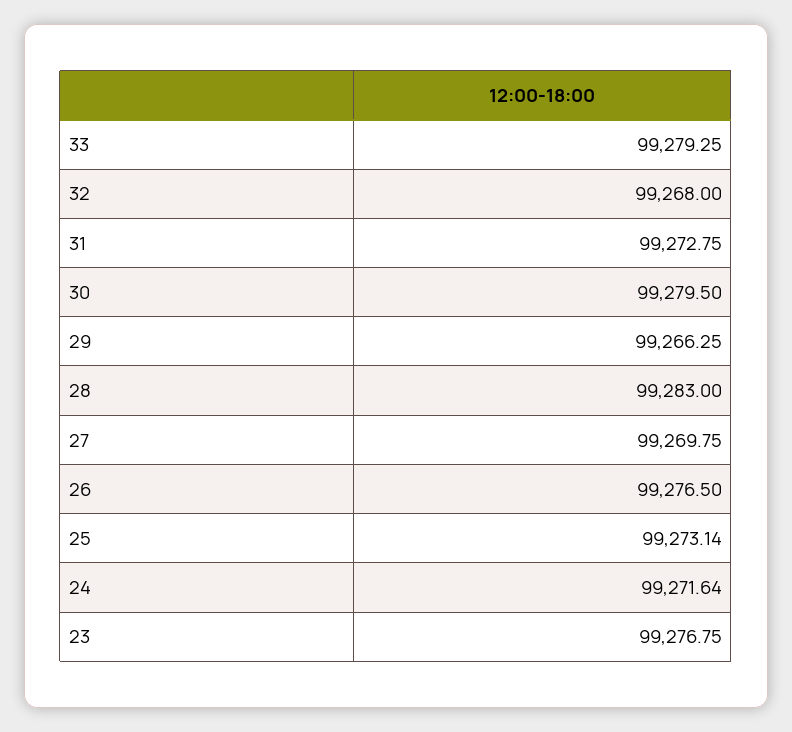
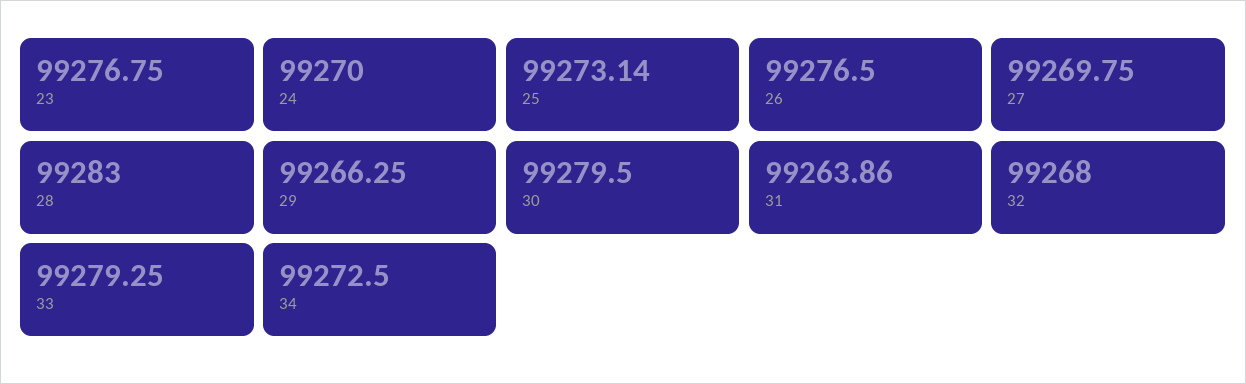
31: 99272.75 -> 99263.86
24: 99271.64 -> 99270
34: none -> 99272.5

